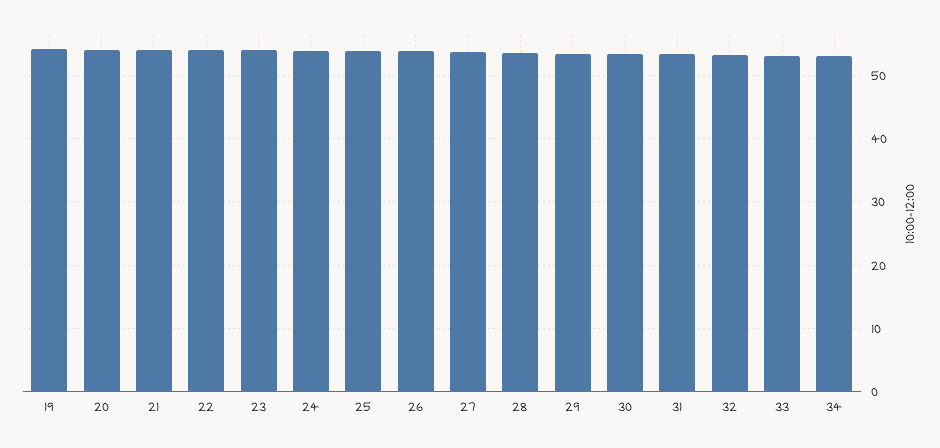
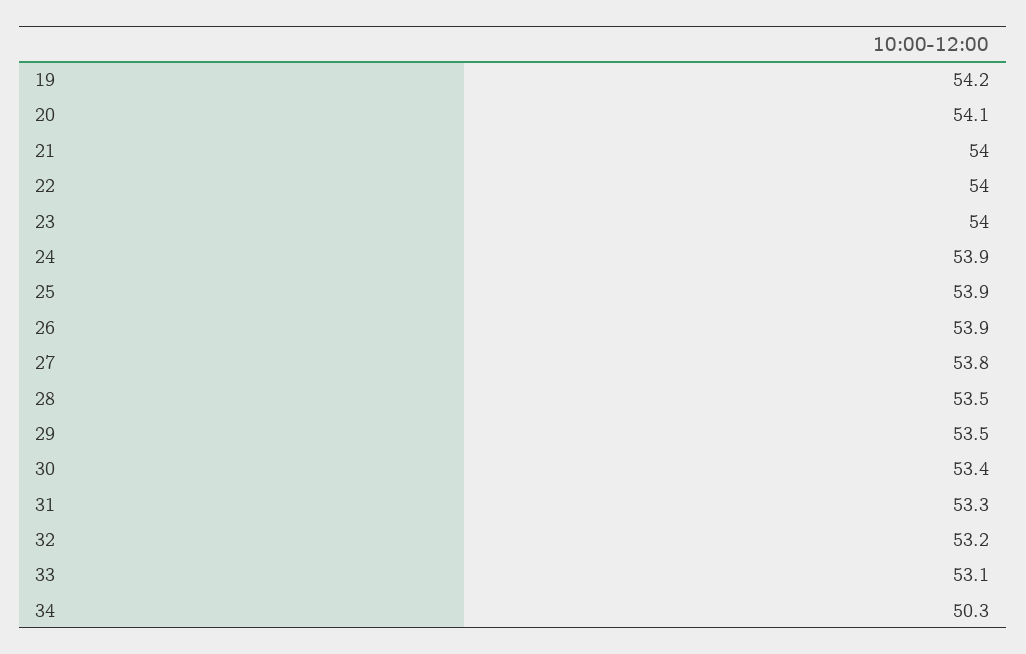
34: 53 -> 50.3

